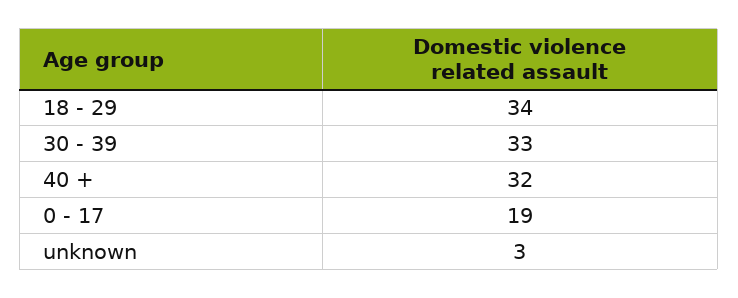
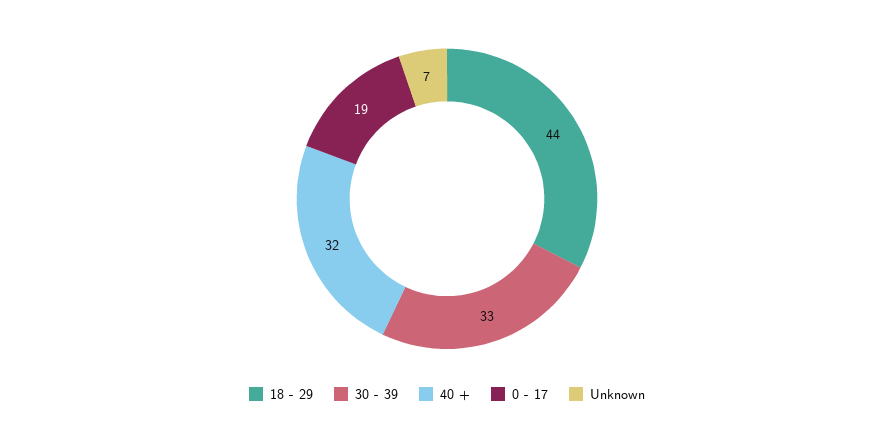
18 - 29: 34 -> 44
unknown: 3 -> 7

